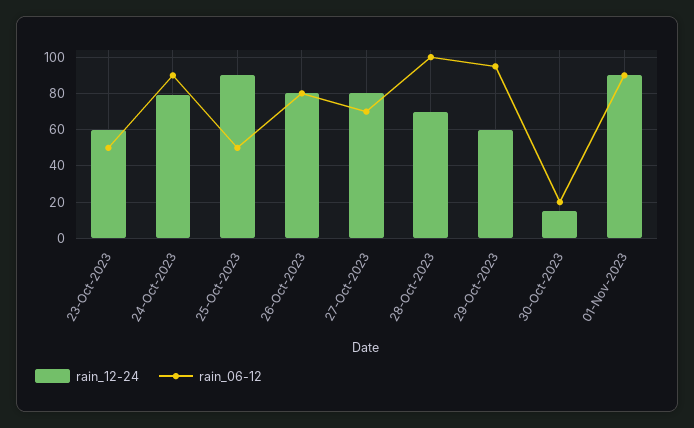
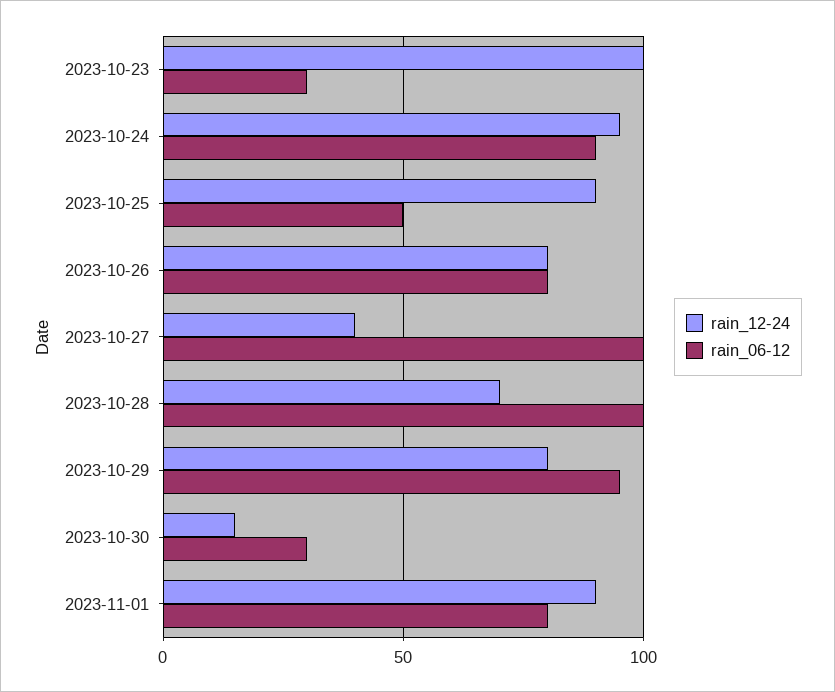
rain_12-24, 23-Oct-2023: 60 -> 100
rain_06-12, 23-Oct-2023: 50 -> 30
rain_12-24, 24-Oct-2023: 80 -> 95
rain_12-24, 27-Oct-2023: 80 -> 40
rain_06-12, 27-Oct-2023: 70 -> 100
rain_12-24, 29-Oct-2023: 60 -> 80
rain_06-12, 30-Oct-2023: 20 -> 30
rain_06-12, 01-Nov-2023: 90 -> 80

